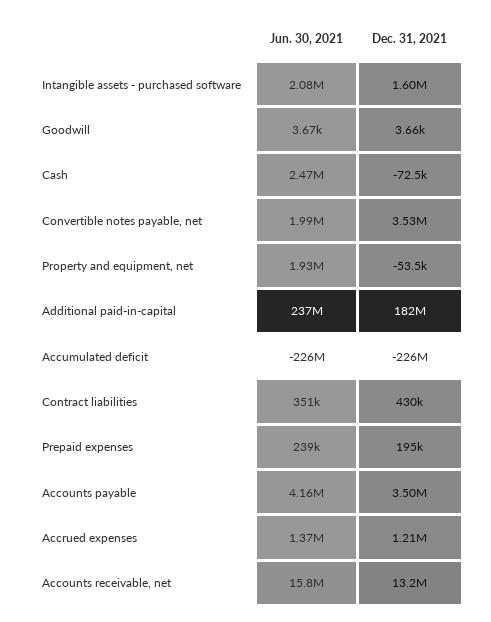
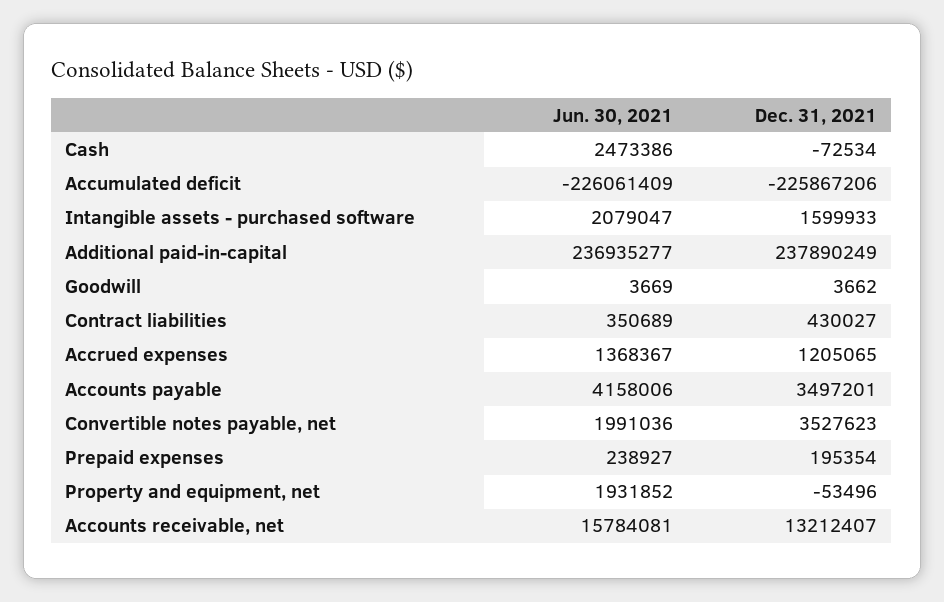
Dec. 31, 2021, Additional paid-in-capital: 182000000 -> 237890249

